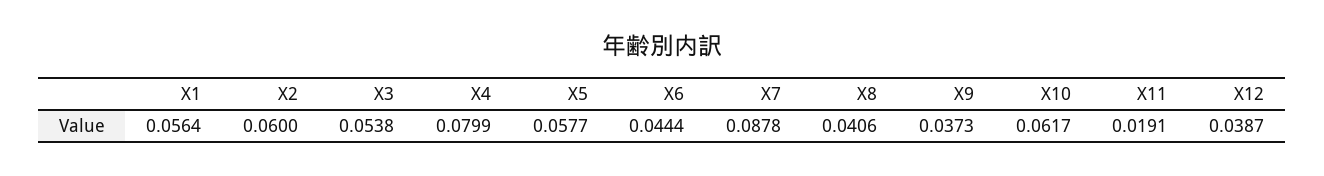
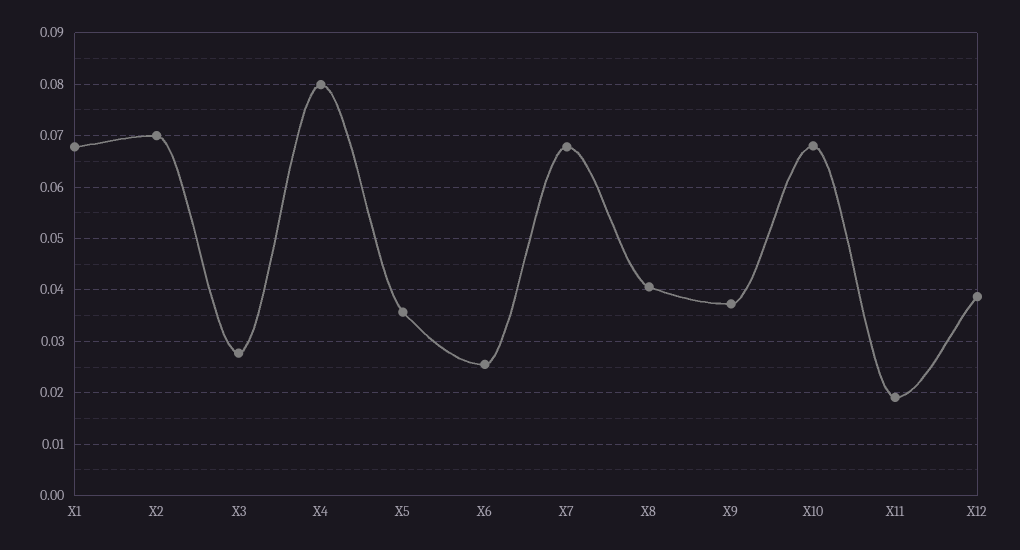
X1: 0.0564 -> 0.068
X2: 0.06 -> 0.07
X3: 0.0538 -> 0.028
X5: 0.0577 -> 0.036
X6: 0.0444 -> 0.026
X7: 0.0878 -> 0.068
X10: 0.0617 -> 0.068

